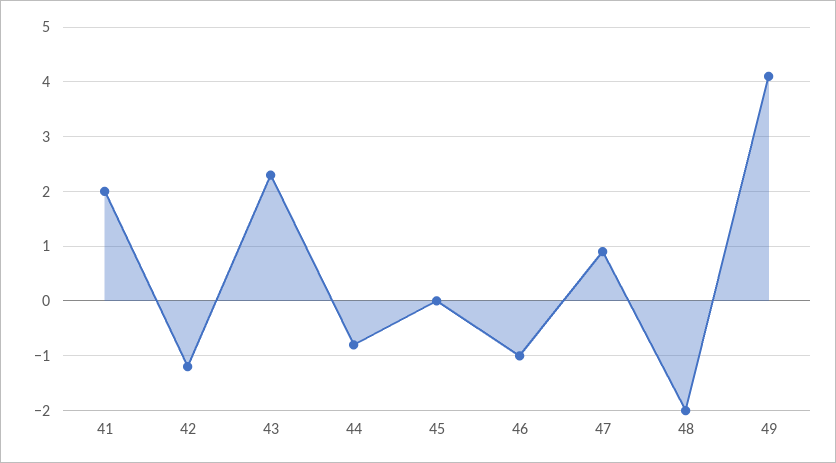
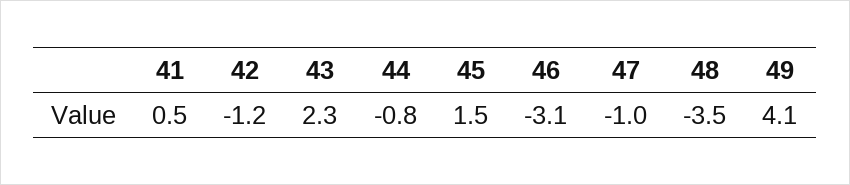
41: 2 -> 0.5
45: 0 -> 1.5
46: -1 -> -3.1
47: 1 -> -1
48: -2 -> -3.5

